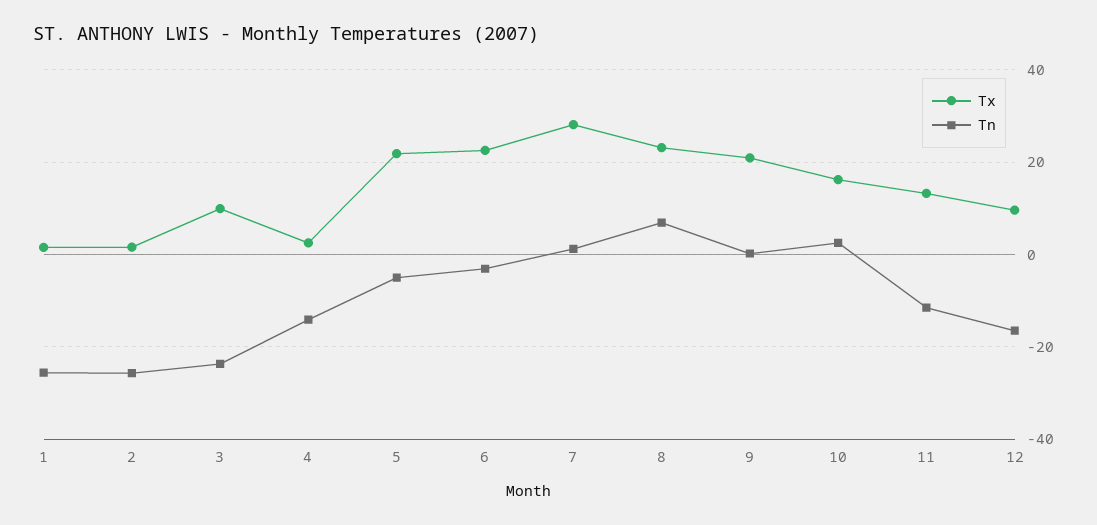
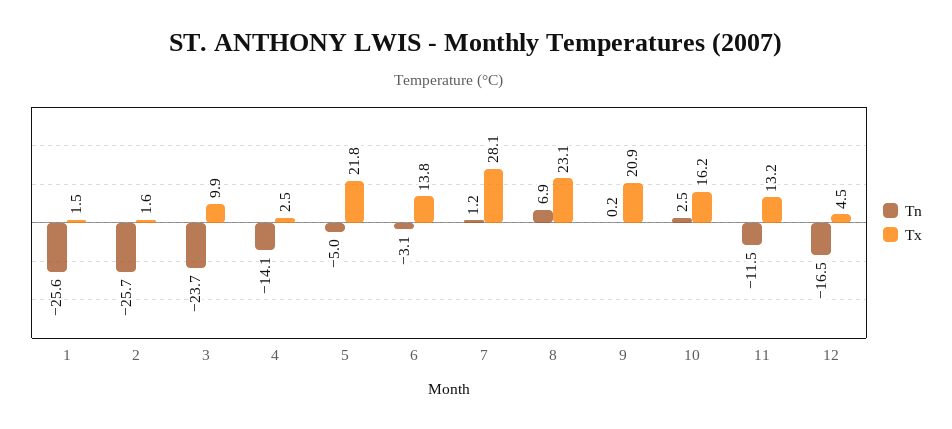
Tx, 6: 22 -> 13.8
Tx, 12: 10 -> 4.5

